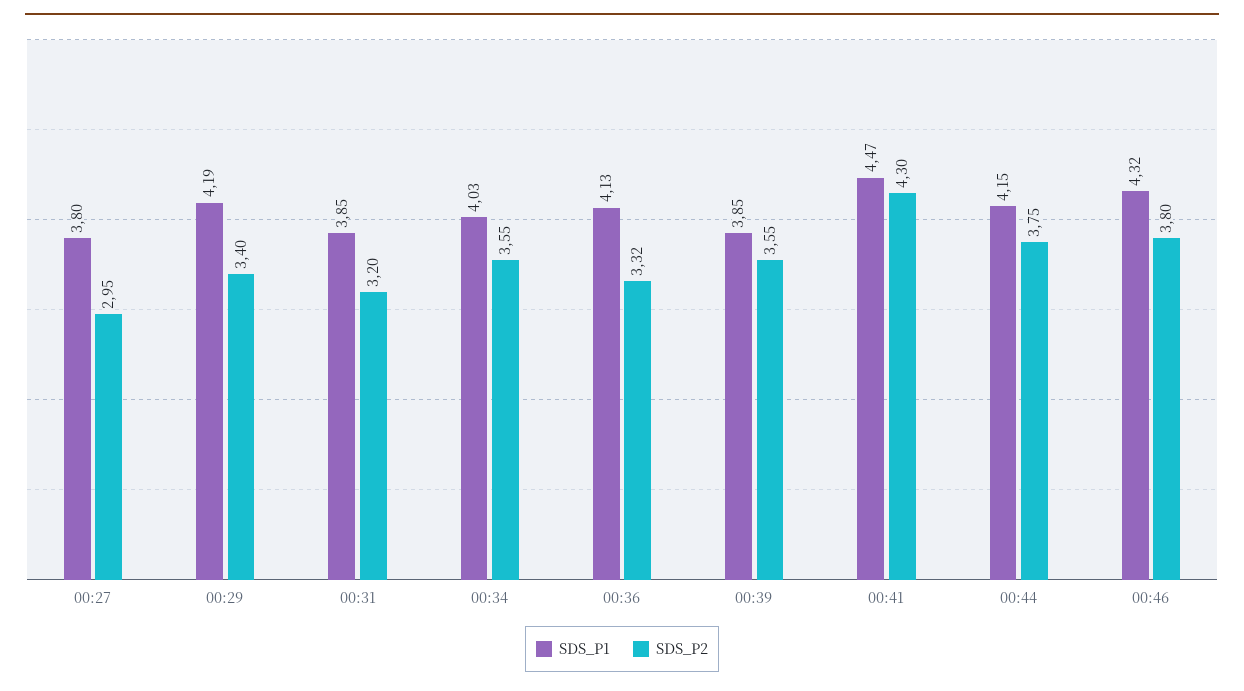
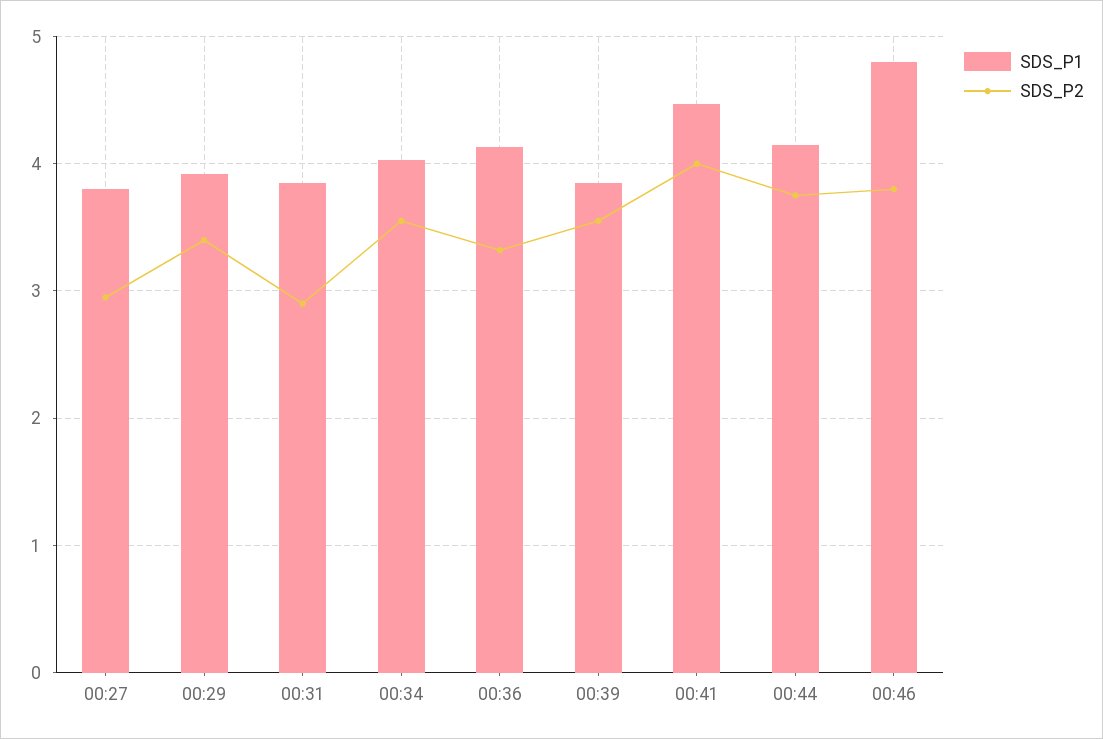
SDS_P1, 00:29: 4.19 -> 3.9
SDS_P2, 00:31: 3.2 -> 2.9
SDS_P2, 00:41: 4.3 -> 4
SDS_P1, 00:46: 4.32 -> 4.8

